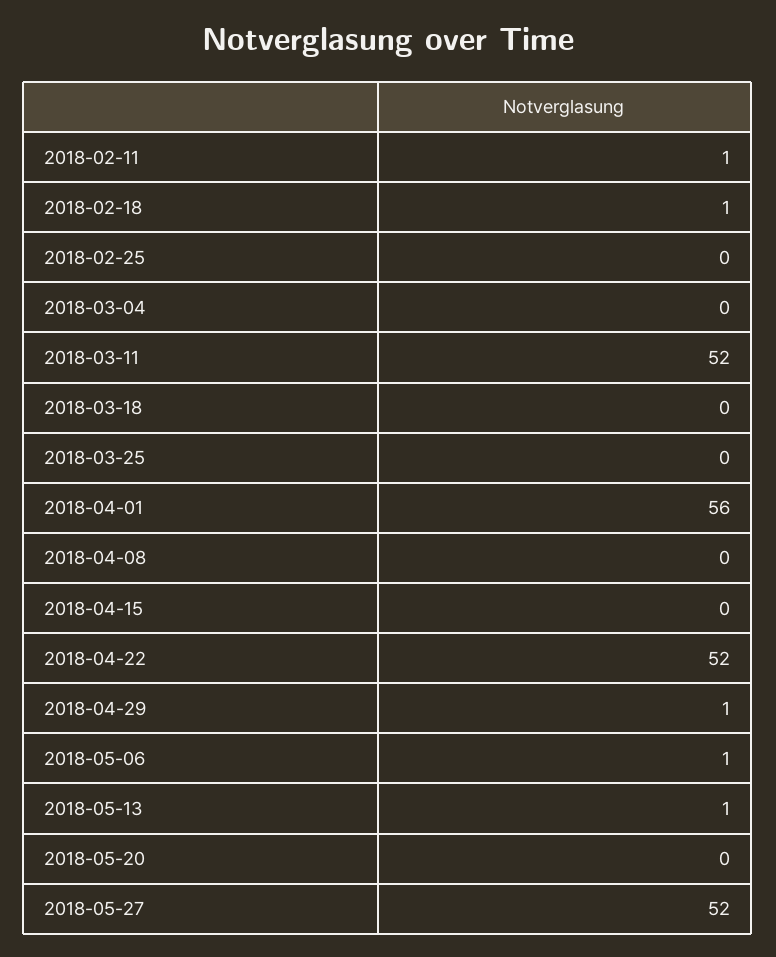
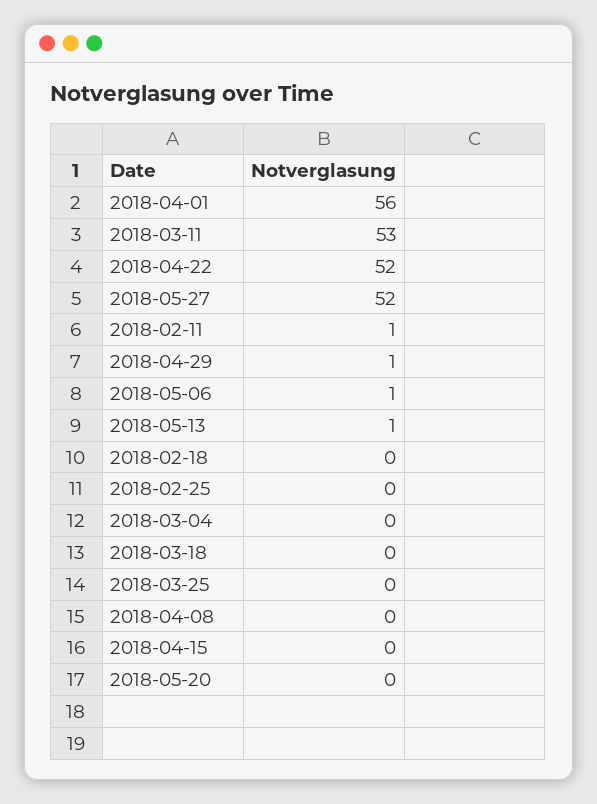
2018-02-18: 1 -> 0
2018-03-11: 52 -> 53

